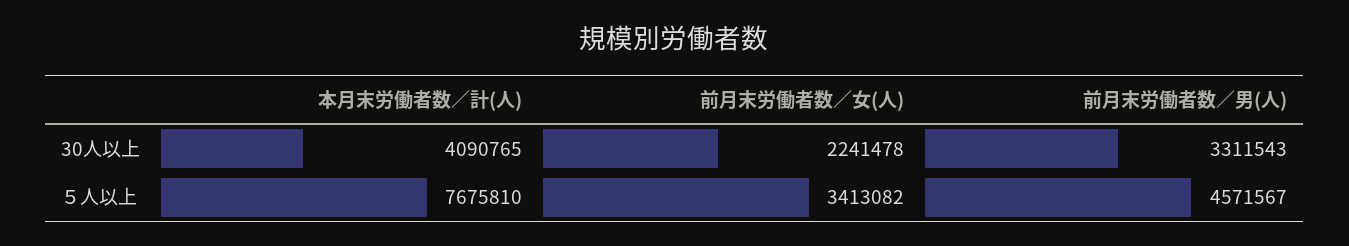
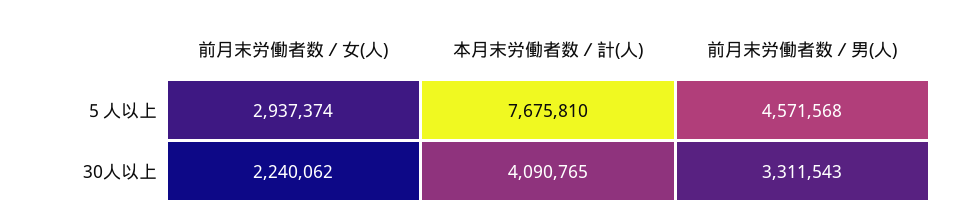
前月末労働者数／女(人), 30人以上: 2241478 -> 2240062
前月末労働者数／女(人), ５人以上: 3413082 -> 2937374
前月末労働者数／男(人), ５人以上: 4571567 -> 4571568

